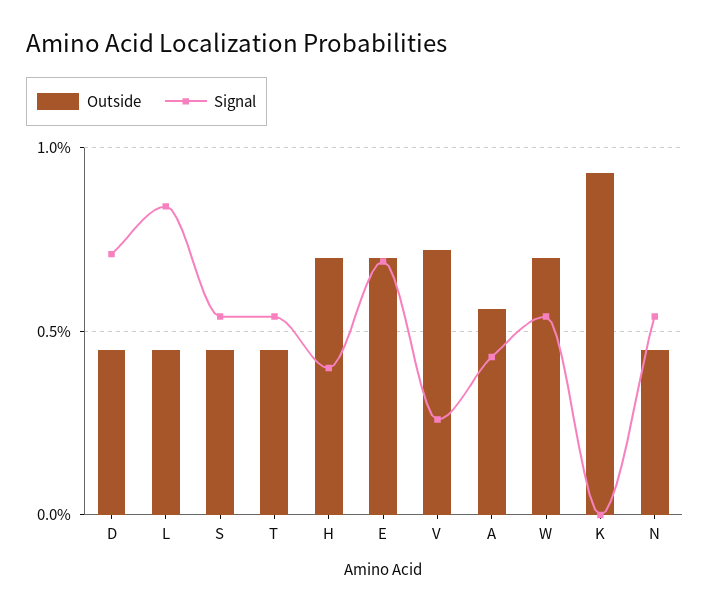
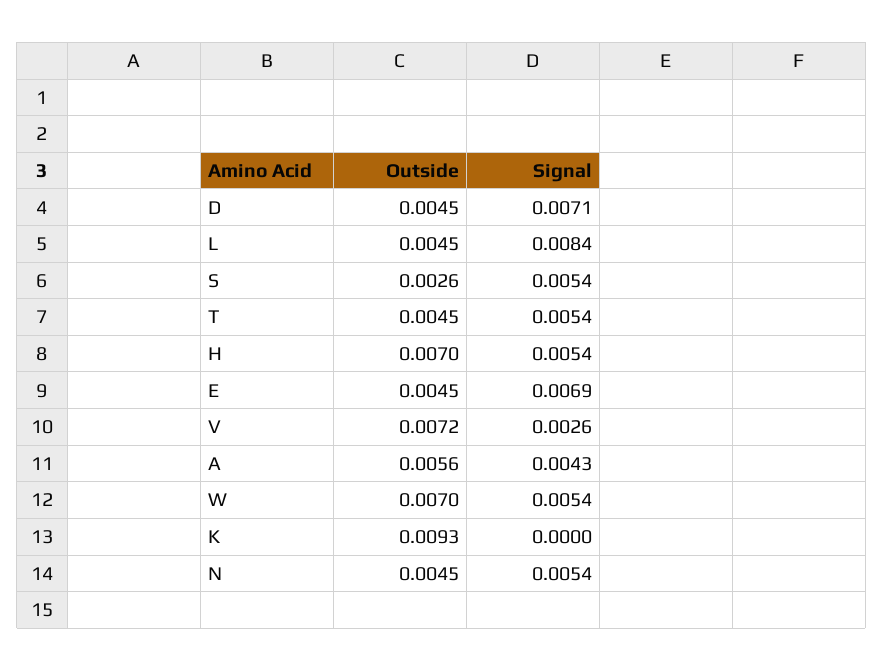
Outside, S: 0.0045 -> 0.0026
Signal, H: 0.004 -> 0.0054
Outside, E: 0.007 -> 0.0045

